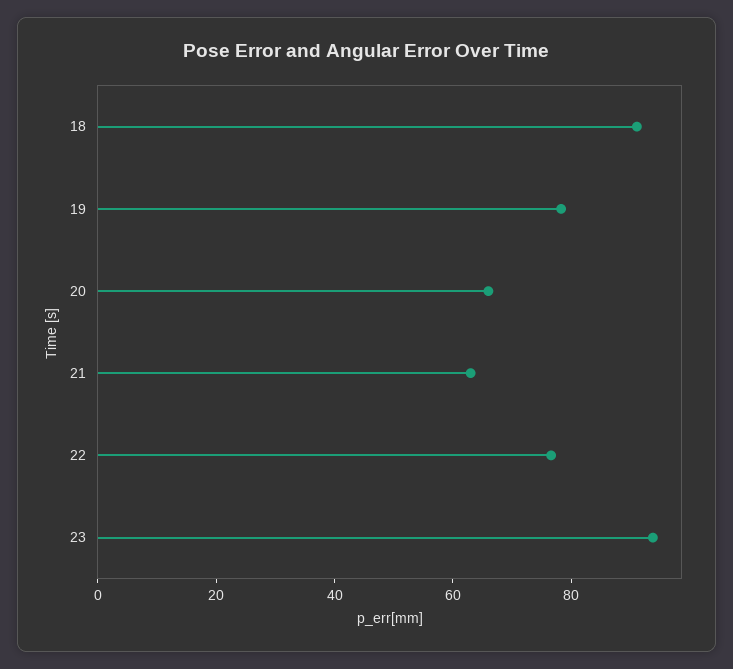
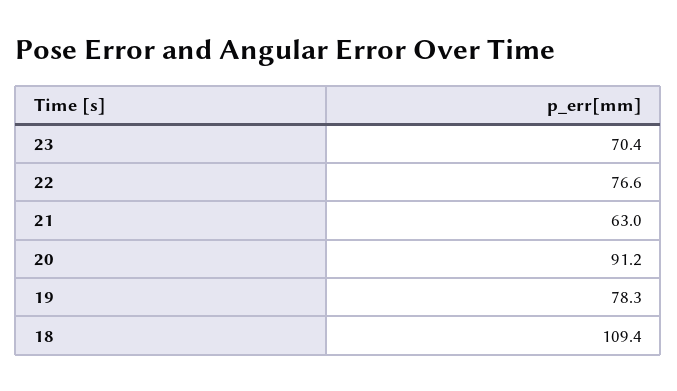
18: 90 -> 109.4
20: 65 -> 91.2
23: 95 -> 70.4

